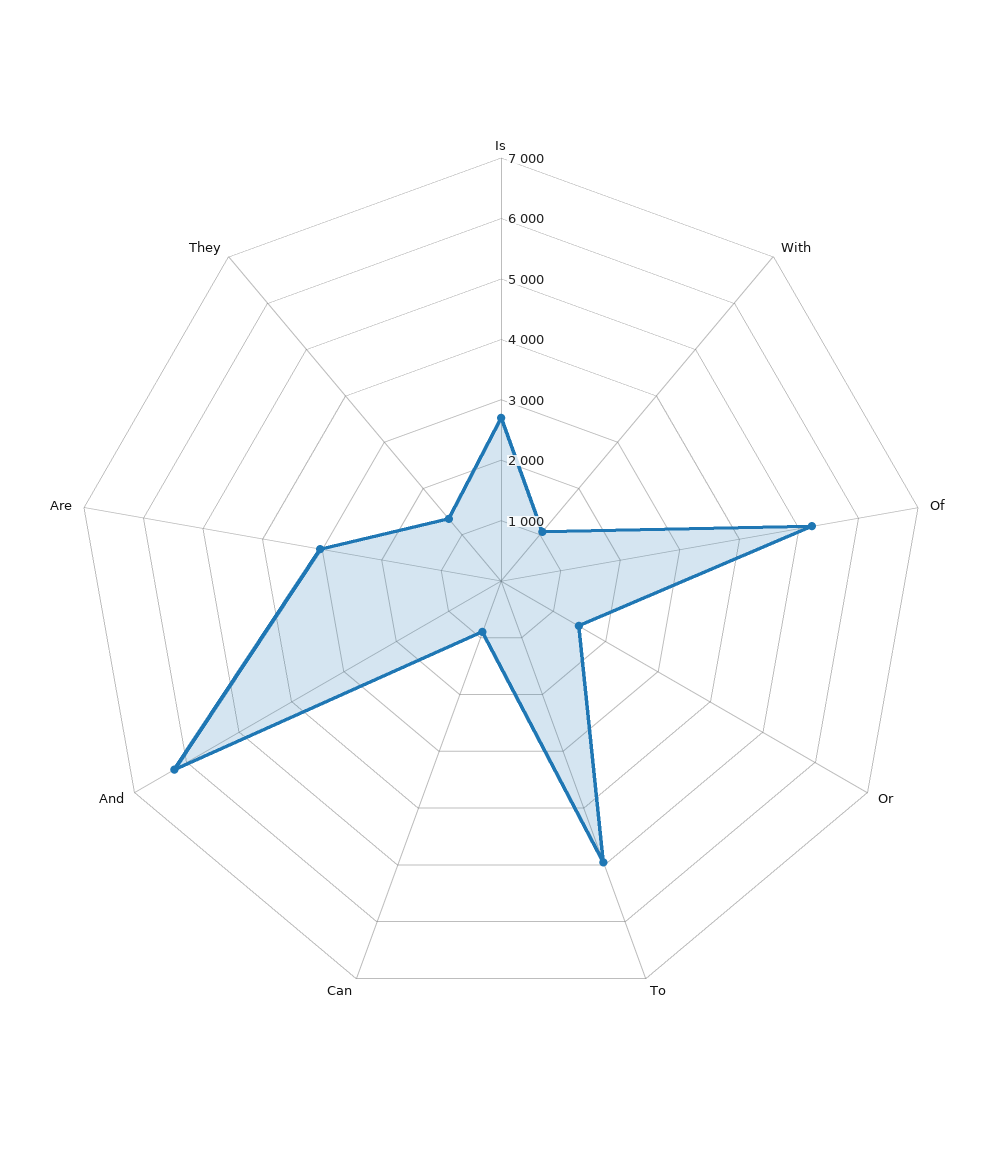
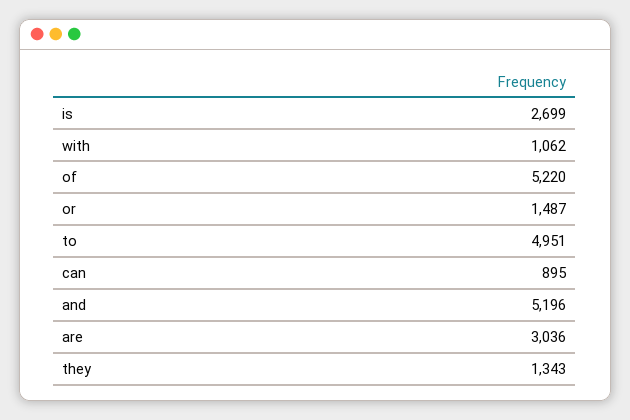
And: 6200 -> 5196

